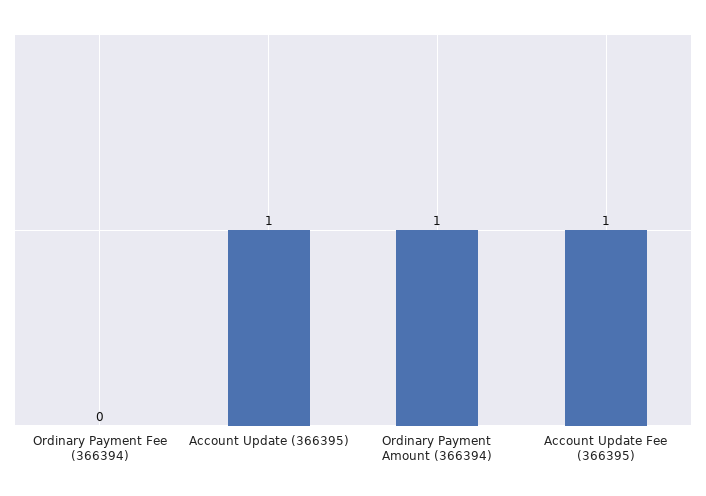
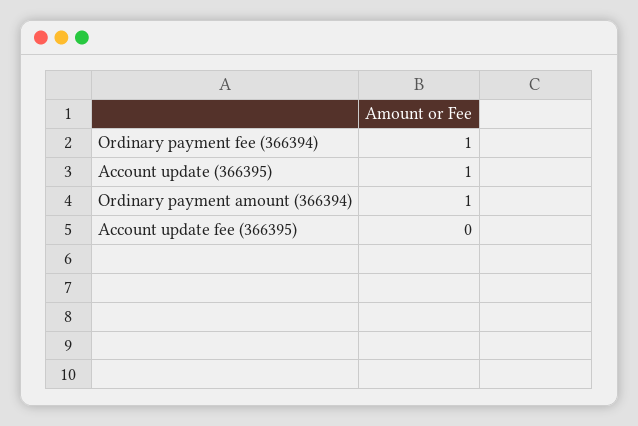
Ordinary Payment Fee (366394): 0 -> 1
Account Update Fee (366395): 1 -> 0

